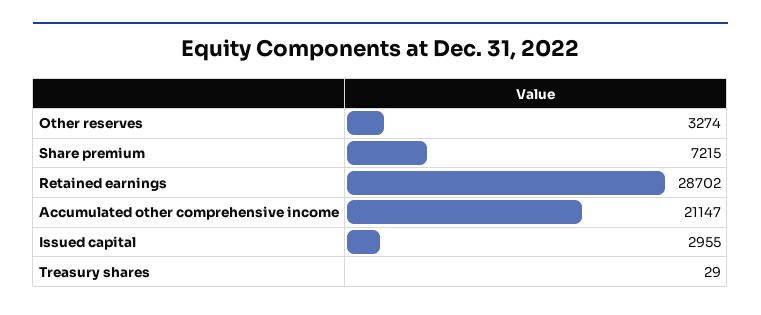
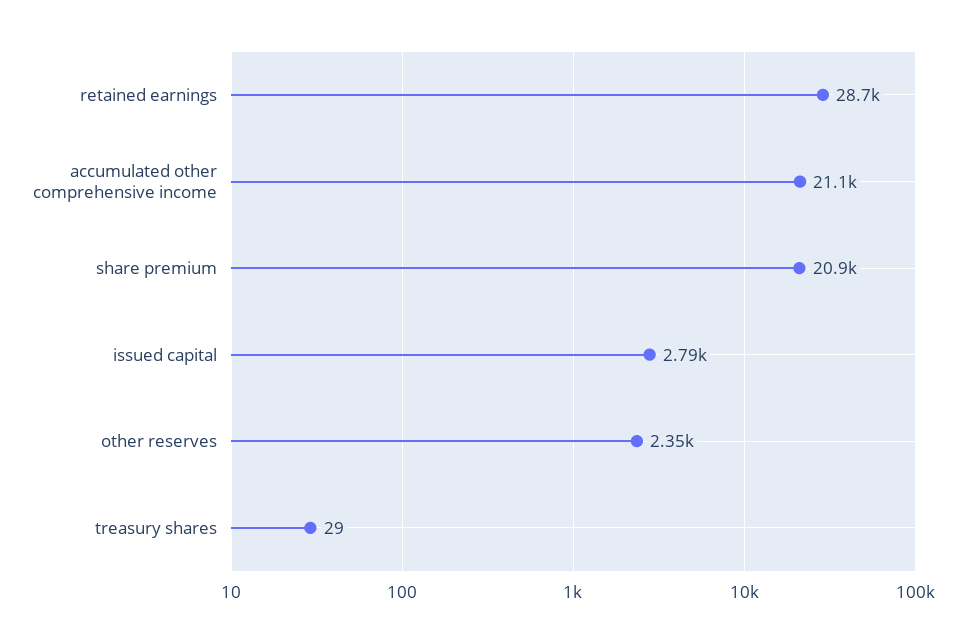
Other reserves: 3274 -> 2350
Share premium: 7215 -> 20900
Issued capital: 2955 -> 2790

